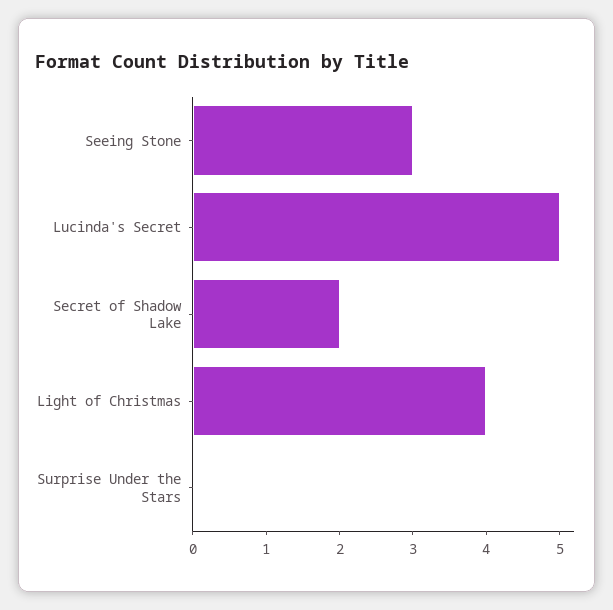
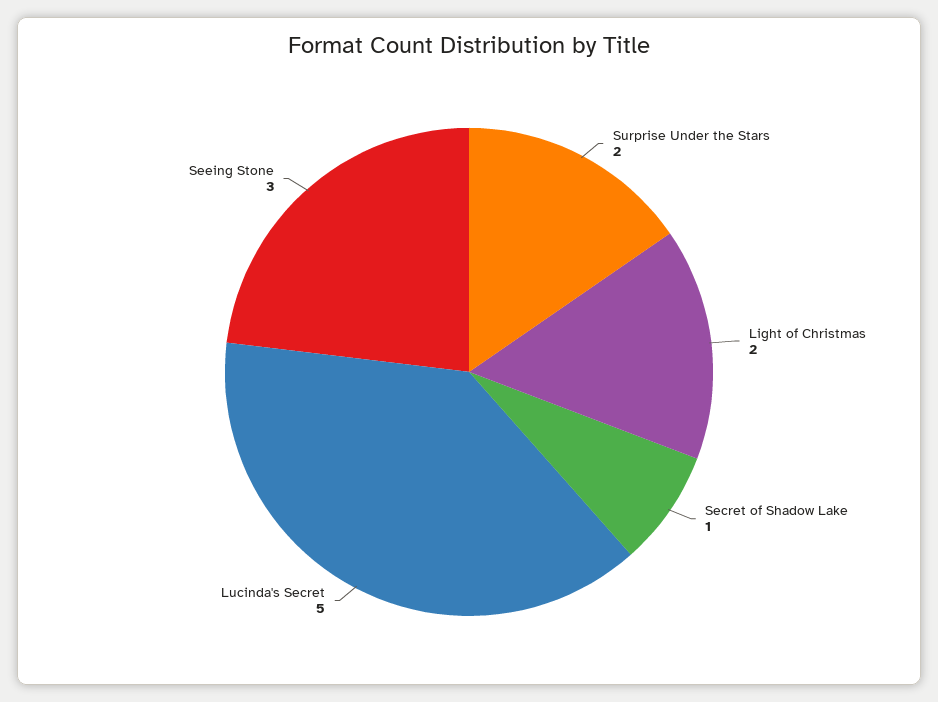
Secret of Shadow Lake: 2 -> 1
Light of Christmas: 4 -> 2
Surprise Under the Stars: 0 -> 2

